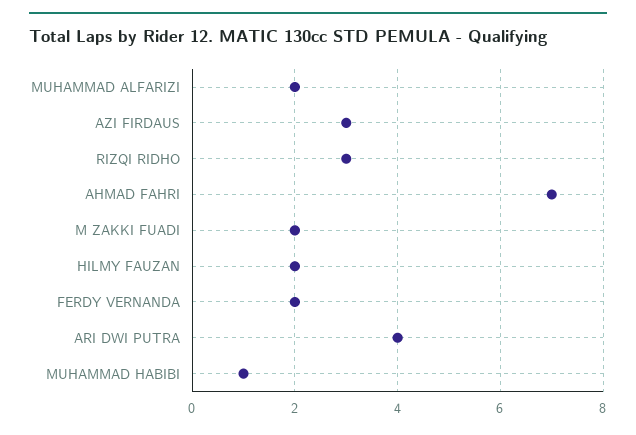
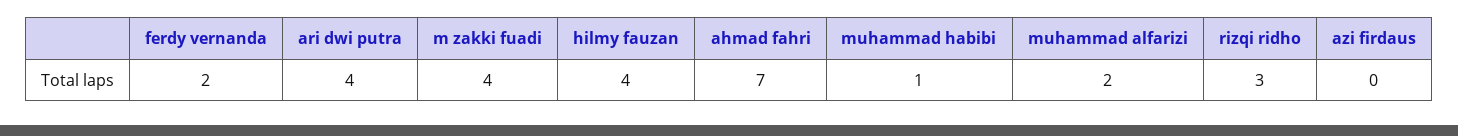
AZI FIRDAUS: 3 -> 0
M ZAKKI FUADI: 2 -> 4
HILMY FAUZAN: 2 -> 4

